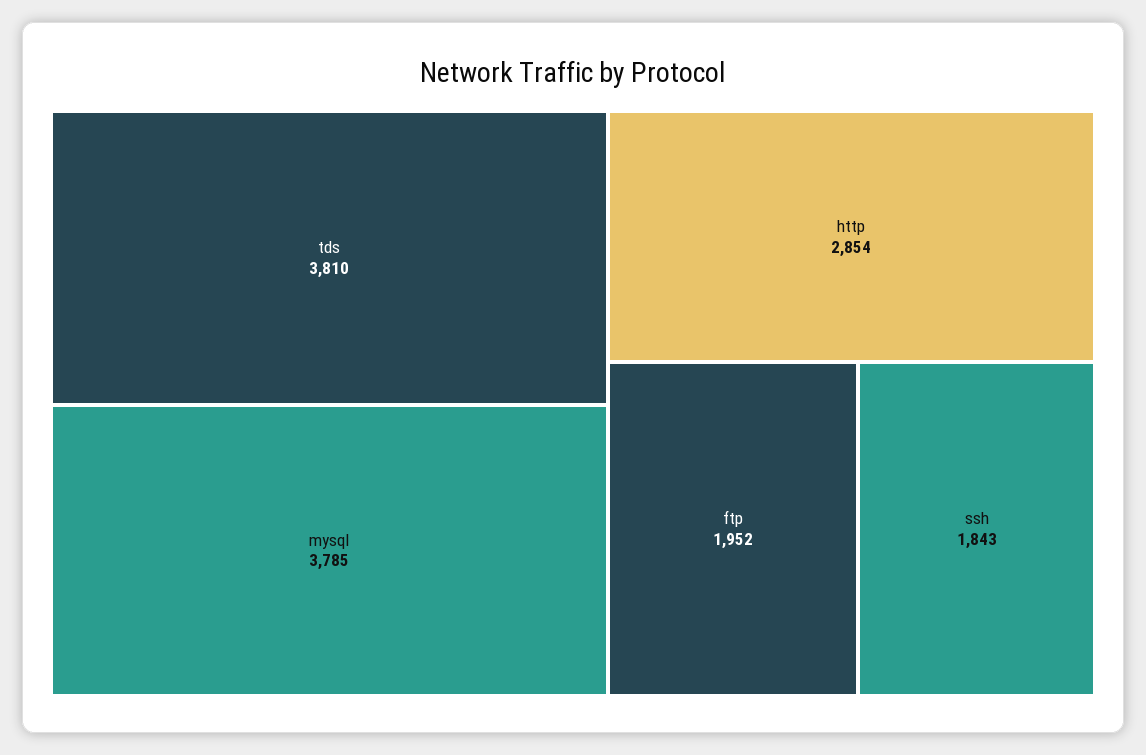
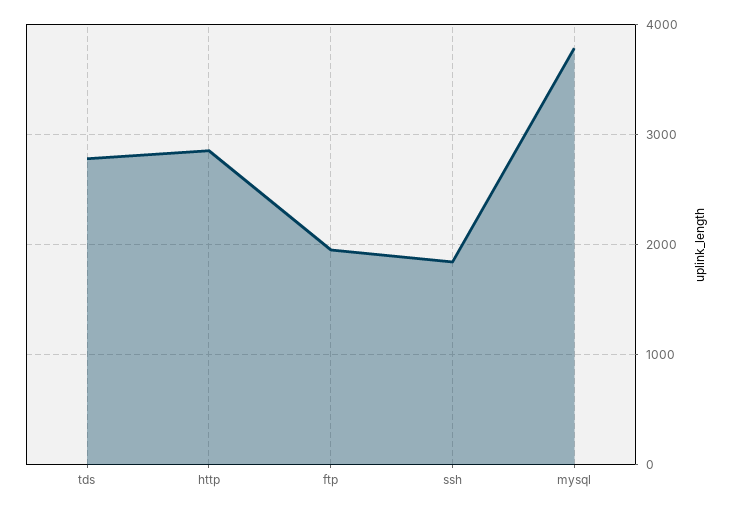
tds: 3810 -> 2800

